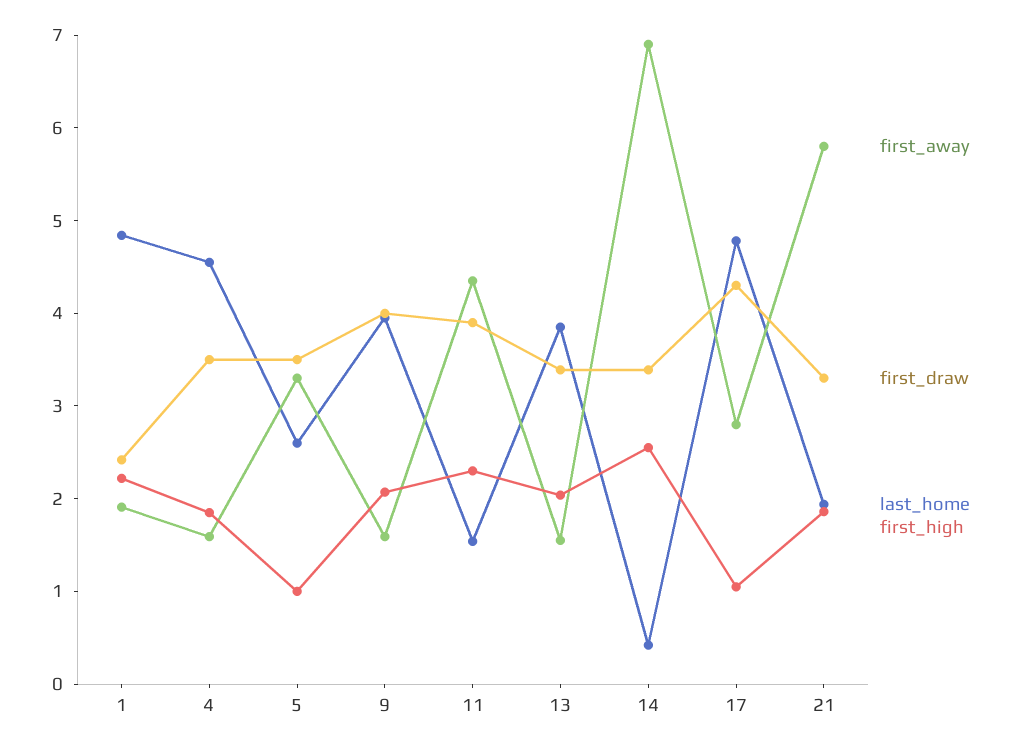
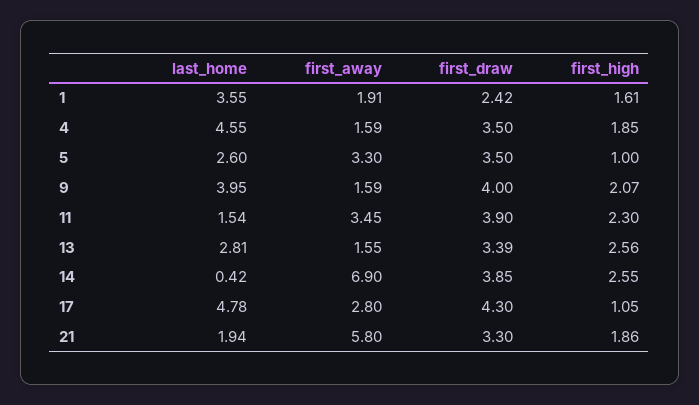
last_home, 1: 4.8 -> 3.55
first_high, 1: 2.2 -> 1.61
first_away, 11: 4.4 -> 3.45
last_home, 13: 3.8 -> 2.81
first_high, 13: 2 -> 2.56
first_draw, 14: 3.4 -> 3.85

